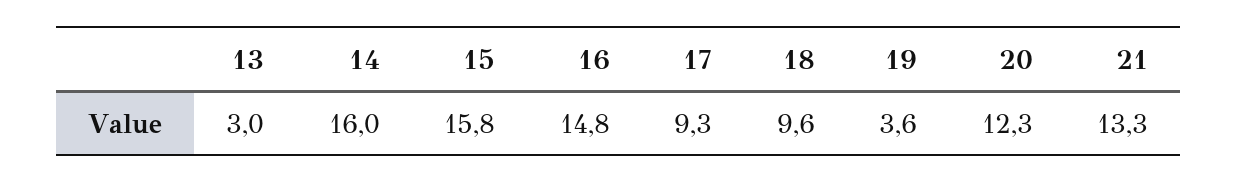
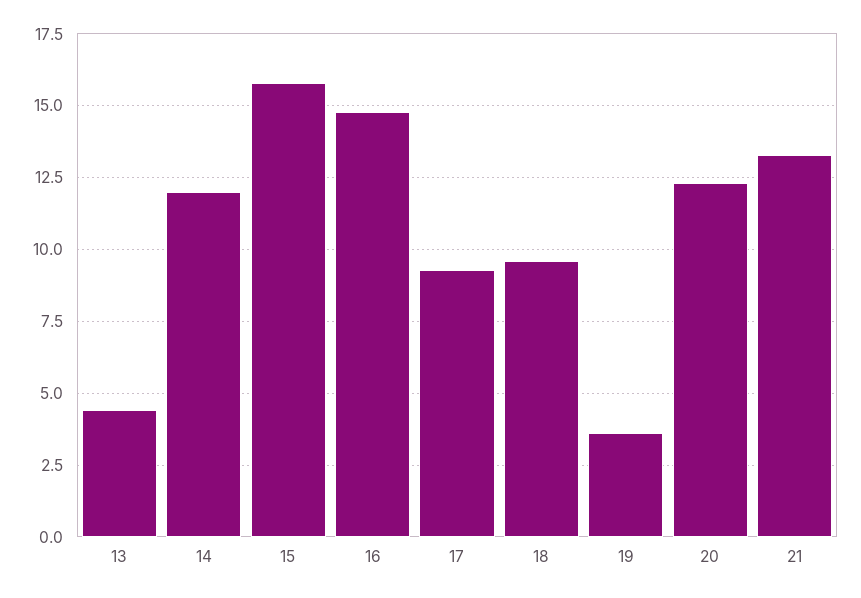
13: 3 -> 4.5
14: 16 -> 12

